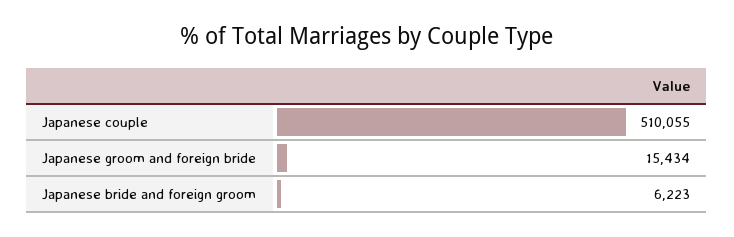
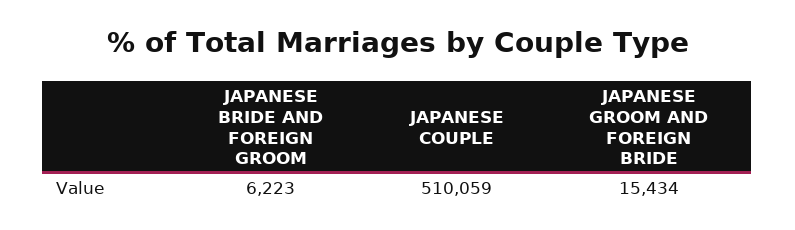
Japanese couple: 510055 -> 510059

